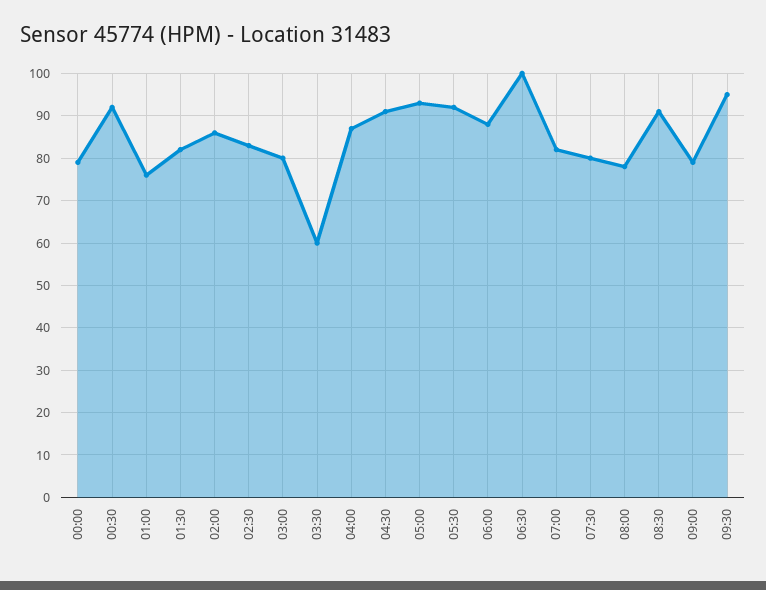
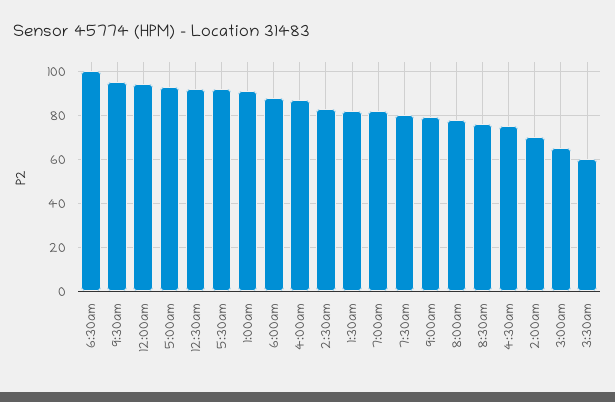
00:00: 80 -> 95
01:00: 75 -> 90
02:00: 85 -> 70
03:00: 80 -> 65
04:30: 90 -> 75
08:30: 90 -> 75

